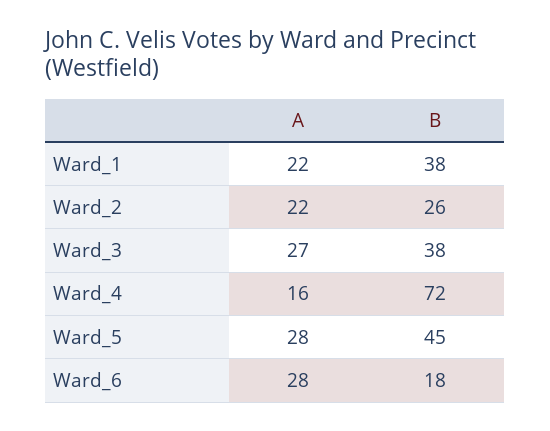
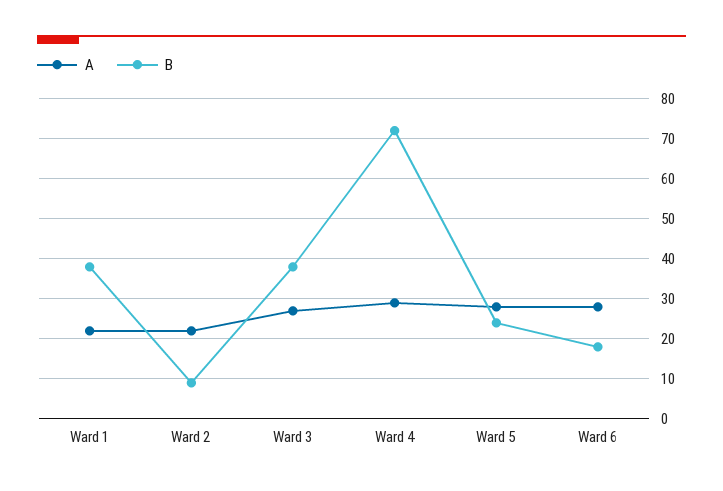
B, Ward_2: 26 -> 10
A, Ward_4: 16 -> 30
B, Ward_5: 45 -> 25

